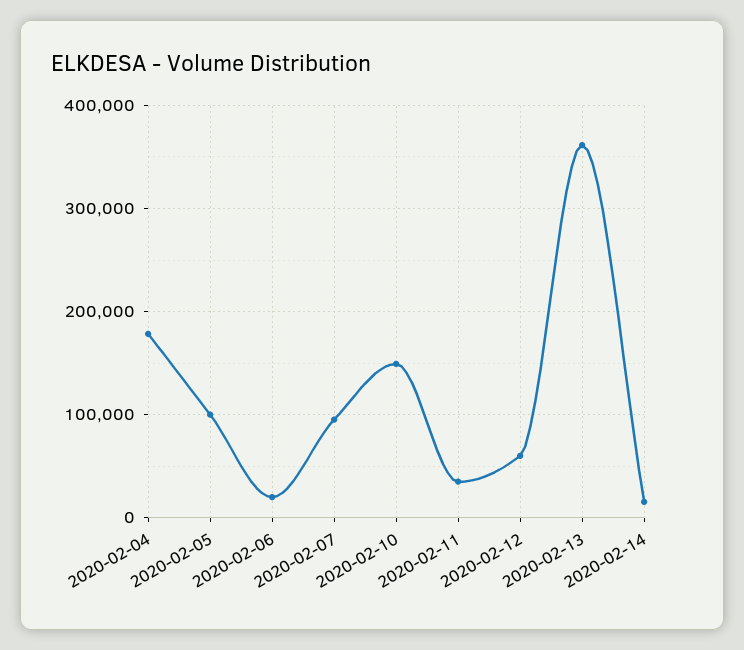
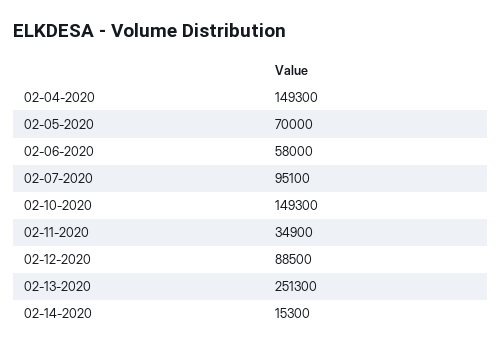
2020-02-04: 180000 -> 149300
2020-02-05: 100000 -> 70000
2020-02-06: 20000 -> 58000
2020-02-12: 60000 -> 88500
2020-02-13: 360000 -> 251300

